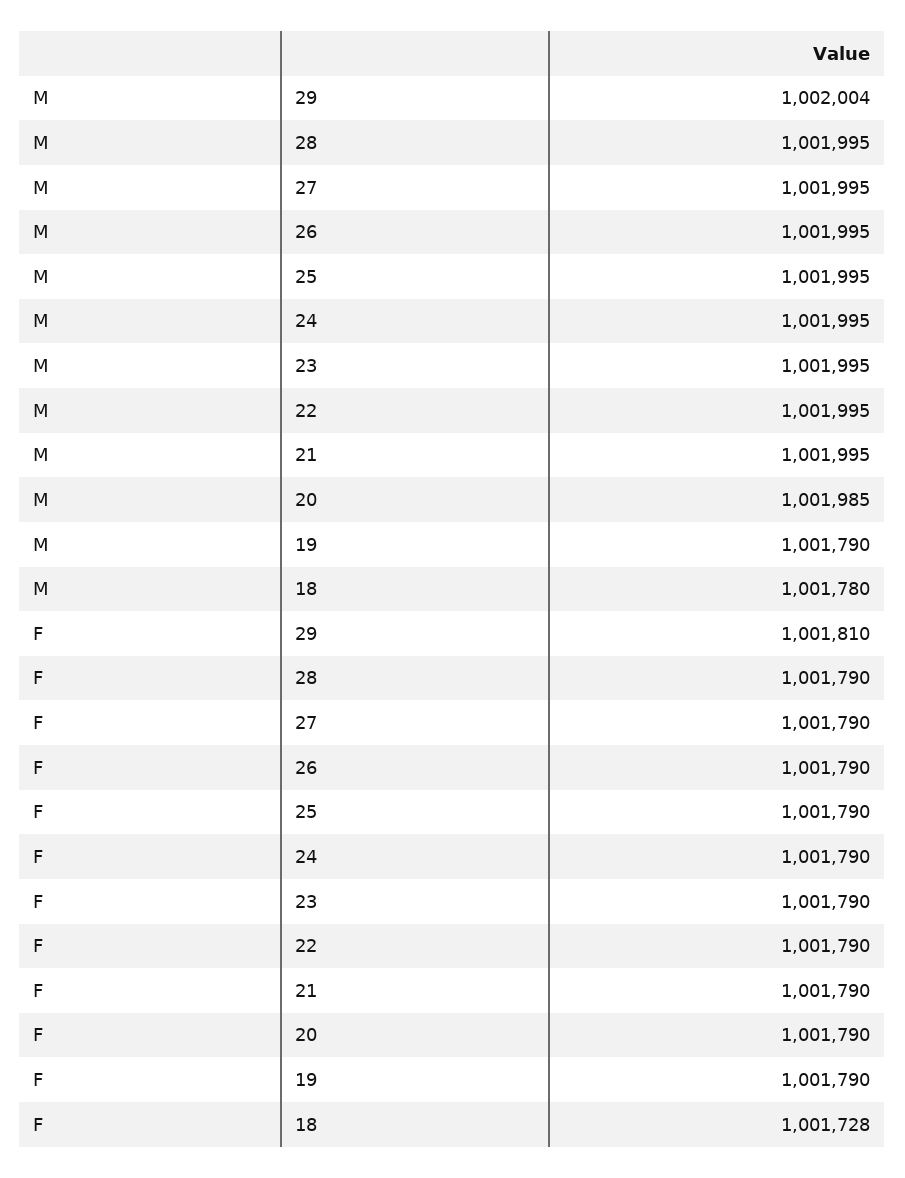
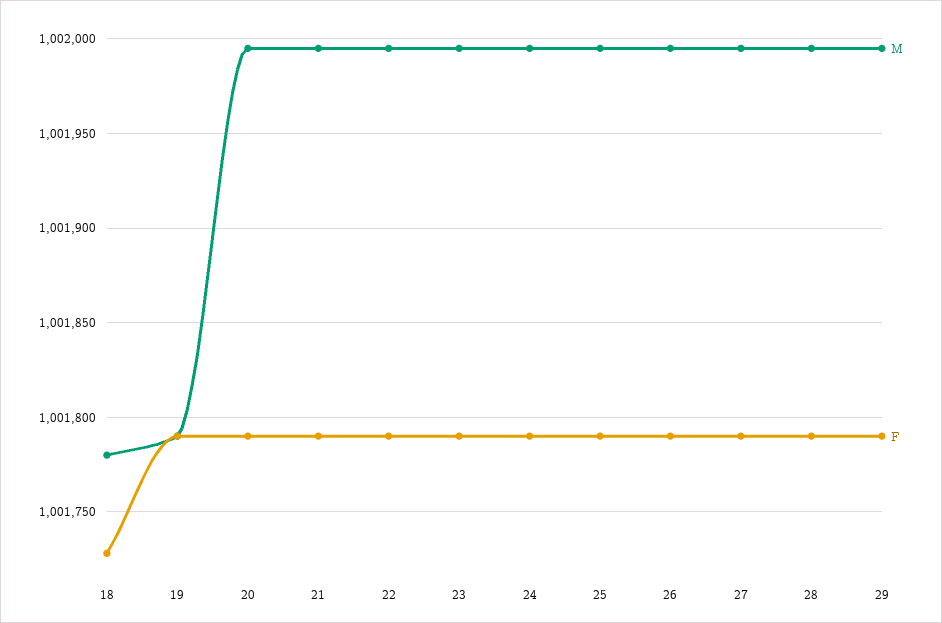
M, 29: 1002004 -> 1001995
M, 20: 1001985 -> 1001995
F, 29: 1001810 -> 1001790

